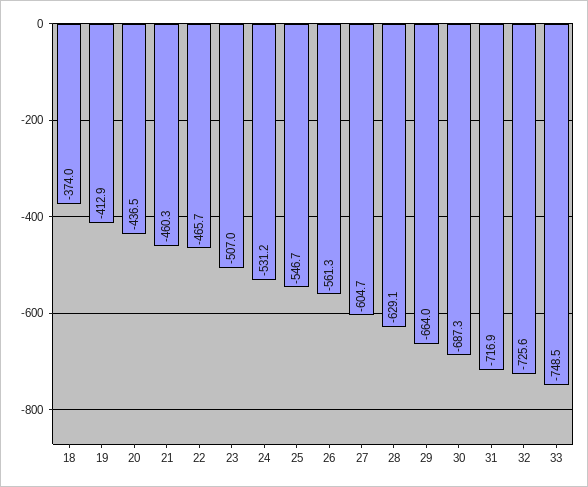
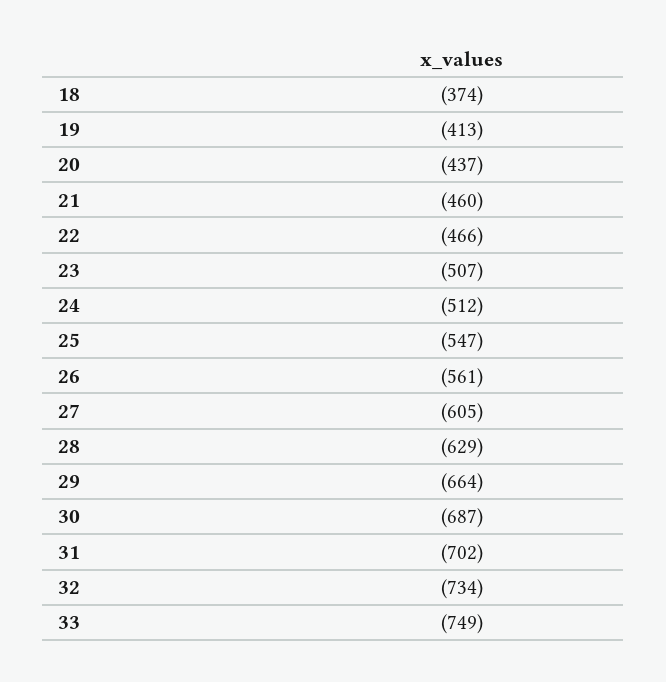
24: -531.2 -> -512
31: -716.9 -> -702
32: -725.6 -> -734

